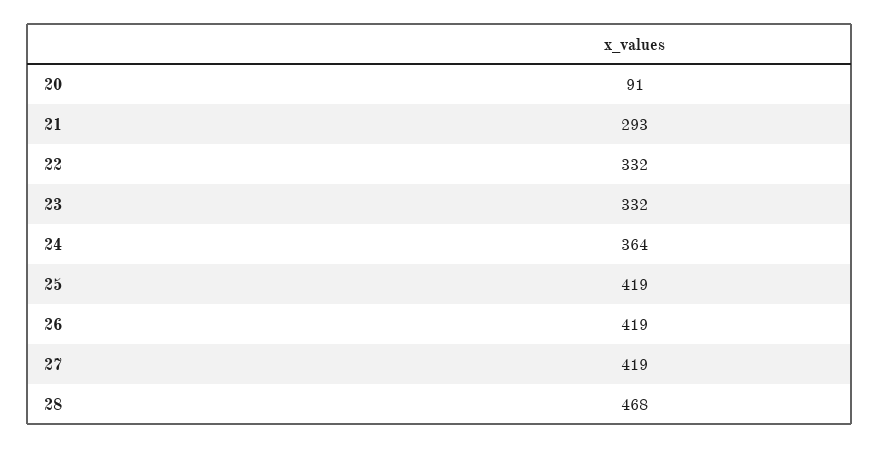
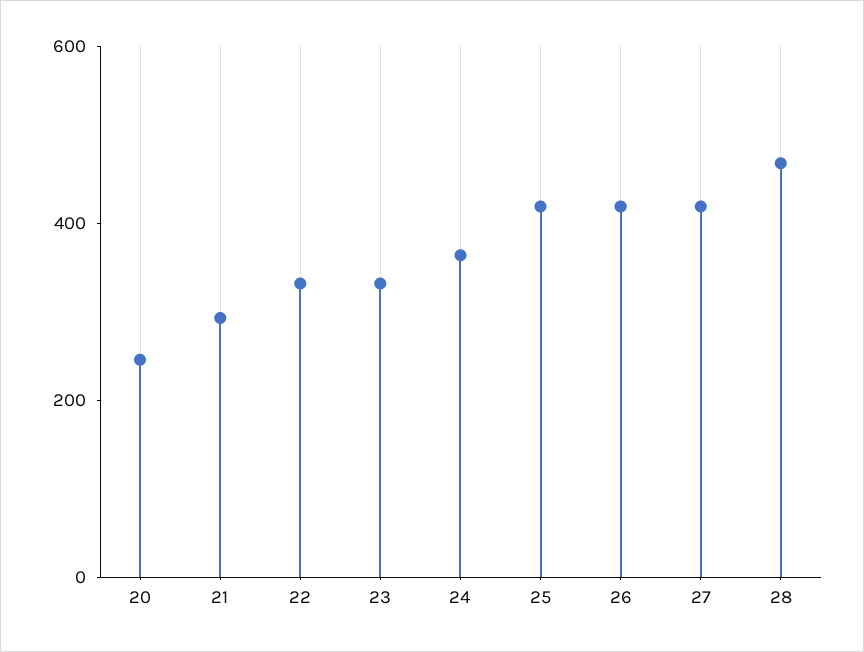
20: 91 -> 250

